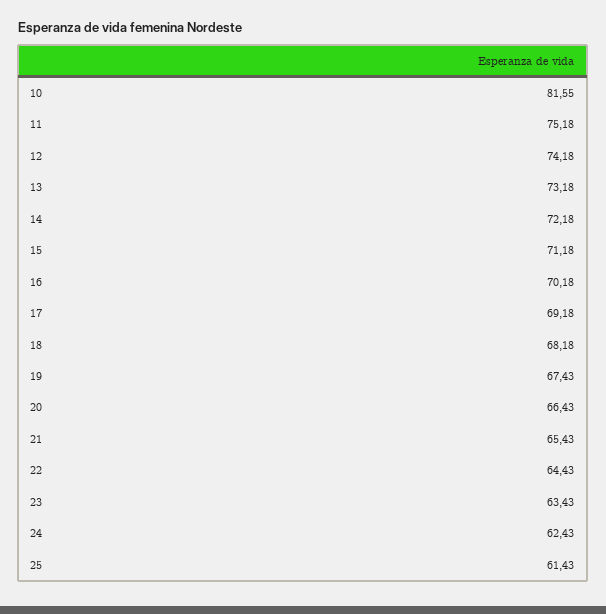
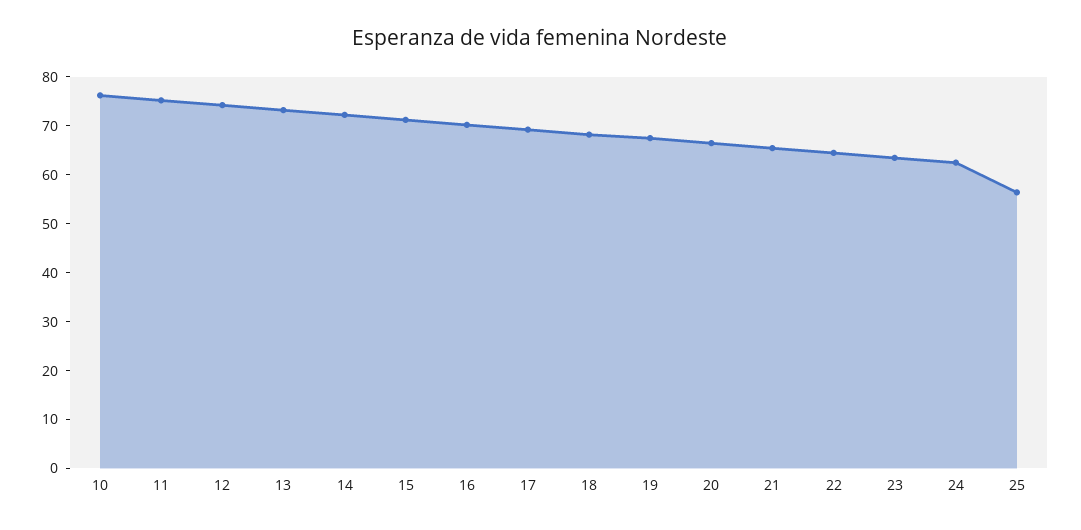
10: 81.55 -> 76
25: 61.43 -> 56

